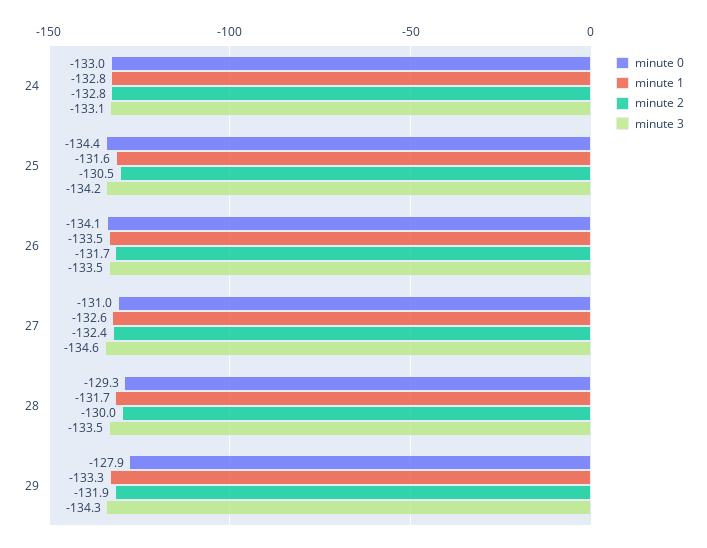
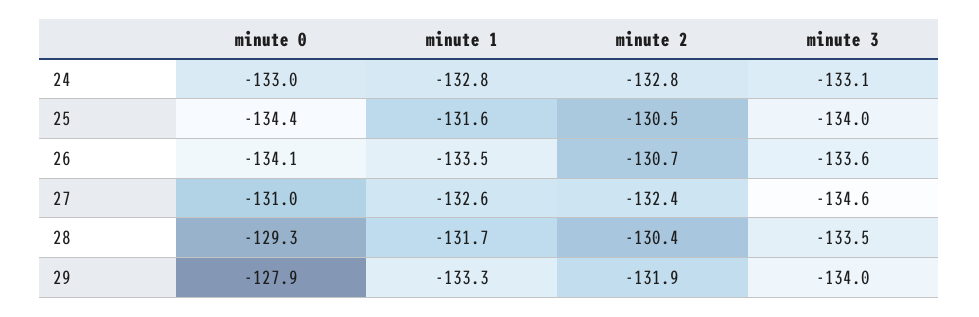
minute 3, 25: -134.2 -> -134
minute 2, 26: -131.7 -> -130.7
minute 3, 26: -133.5 -> -133.6
minute 2, 28: -130 -> -130.4
minute 3, 29: -134.3 -> -134

